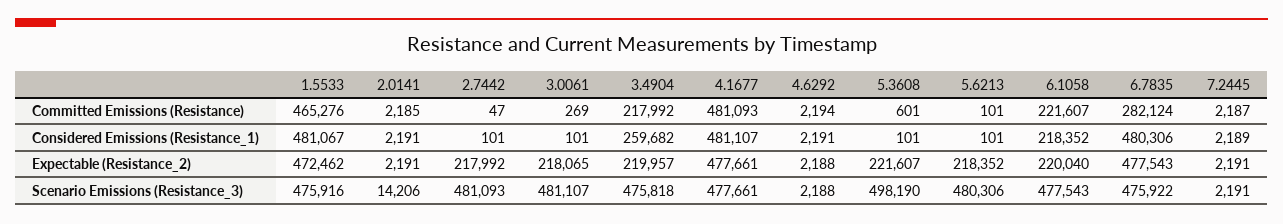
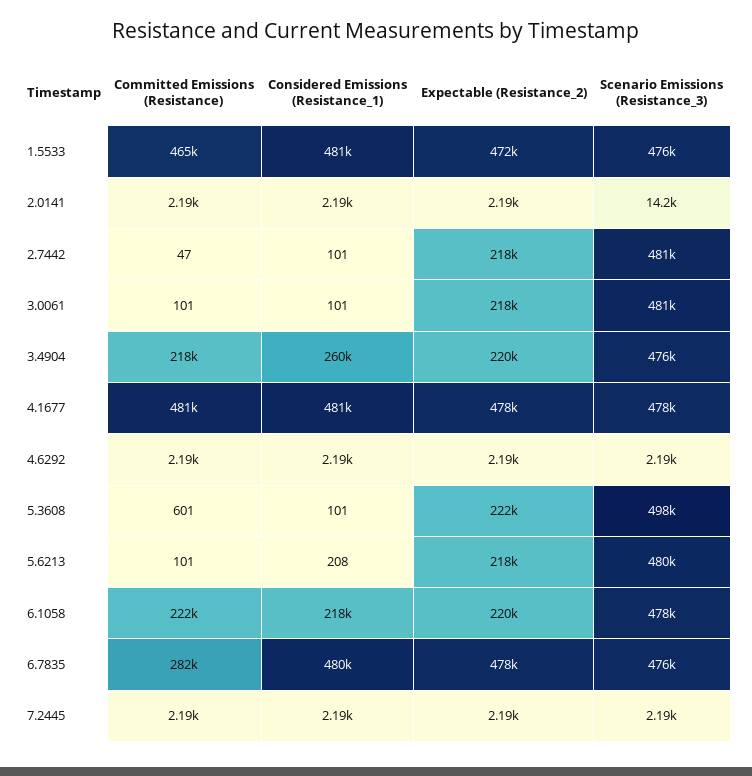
3.0061, Committed Emissions (Resistance): 269 -> 101
5.6213, Considered Emissions (Resistance_1): 101 -> 208

